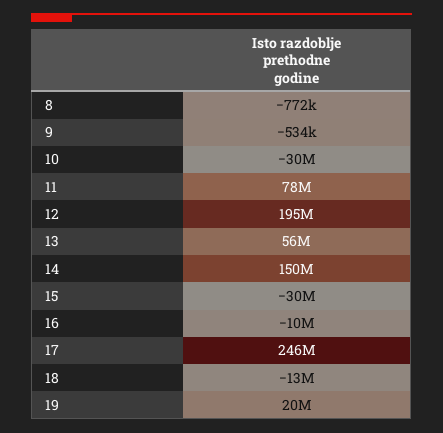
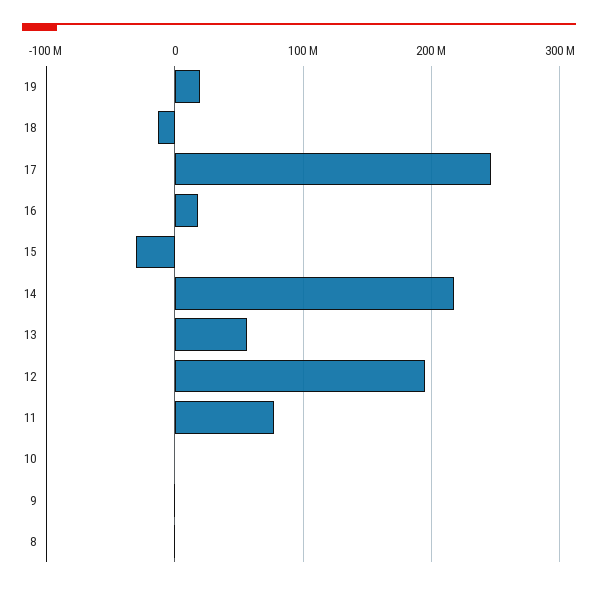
10: -30000000 -> 0
14: 150000000 -> 220000000
16: -10000000 -> 20000000

